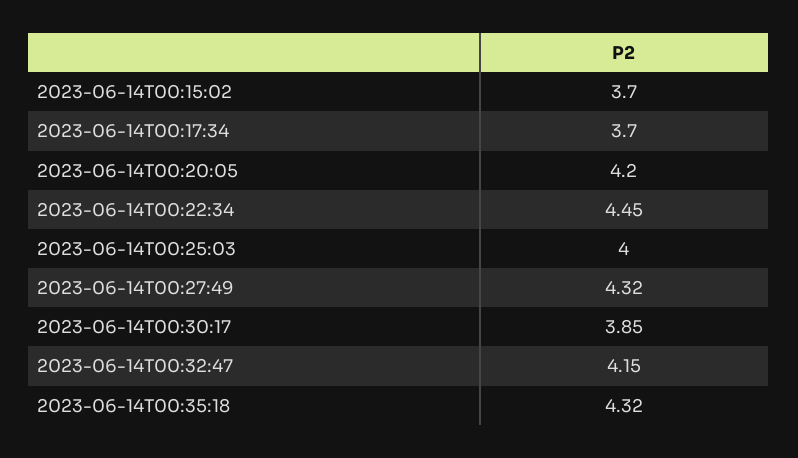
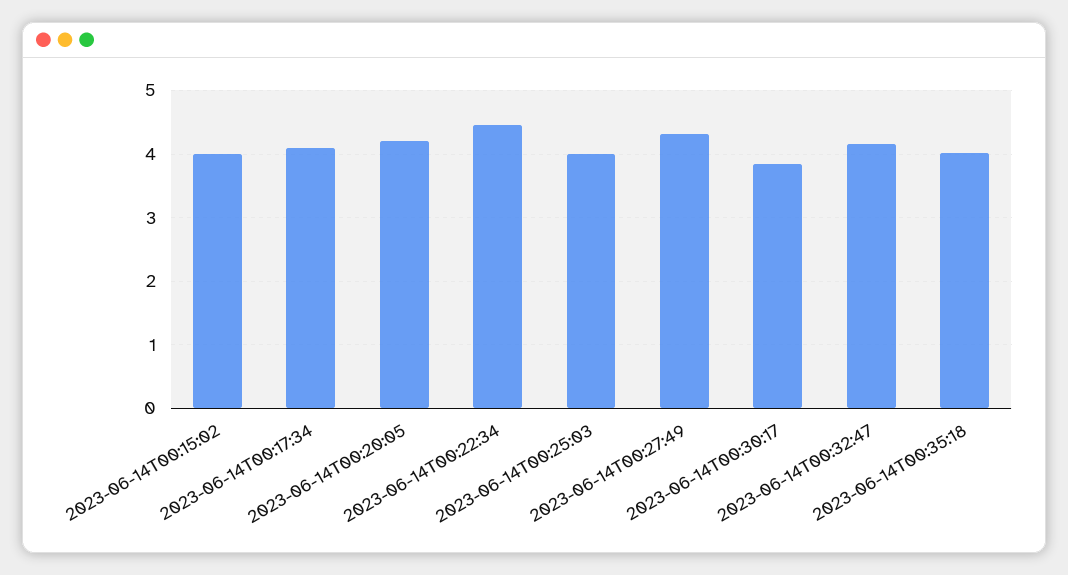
2023-06-14T00:15:02: 3.7 -> 4
2023-06-14T00:17:34: 3.7 -> 4.1
2023-06-14T00:35:18: 4.32 -> 4

